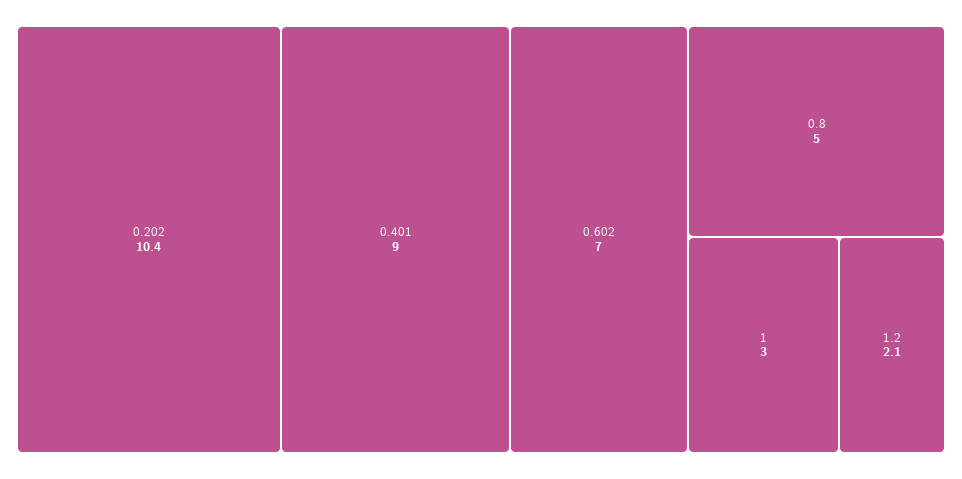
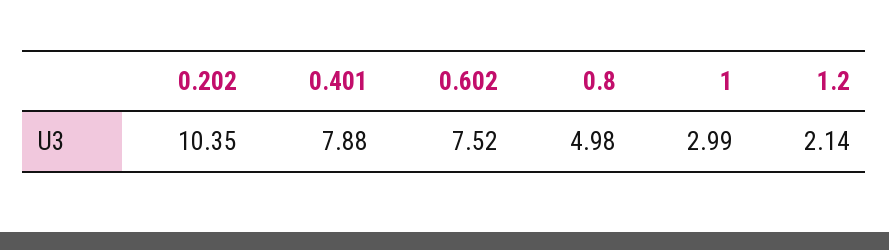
0.401: 9 -> 7.88
0.602: 7 -> 7.52

